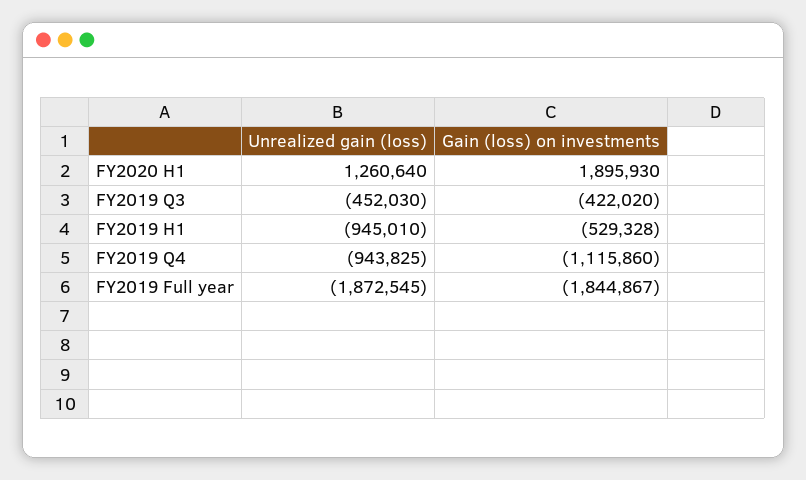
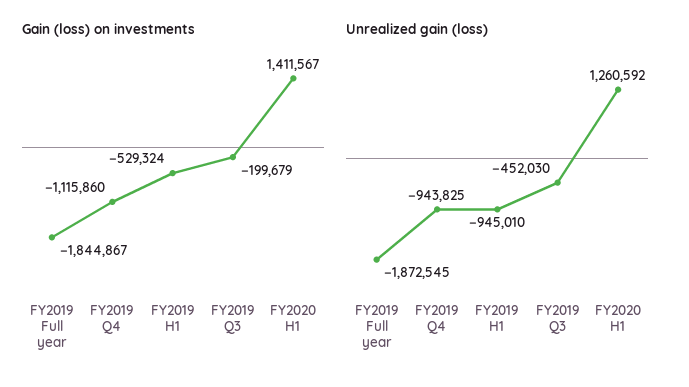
Unrealized gain (loss), FY2020 H1: 1260640 -> 1260592
Gain (loss) on investments, FY2020 H1: 1895930 -> 1411567
Gain (loss) on investments, FY2019 Q3: -422020 -> -199679
Gain (loss) on investments, FY2019 H1: -529328 -> -529324

